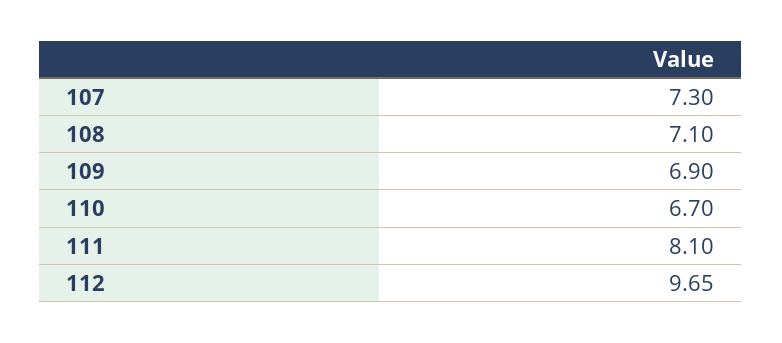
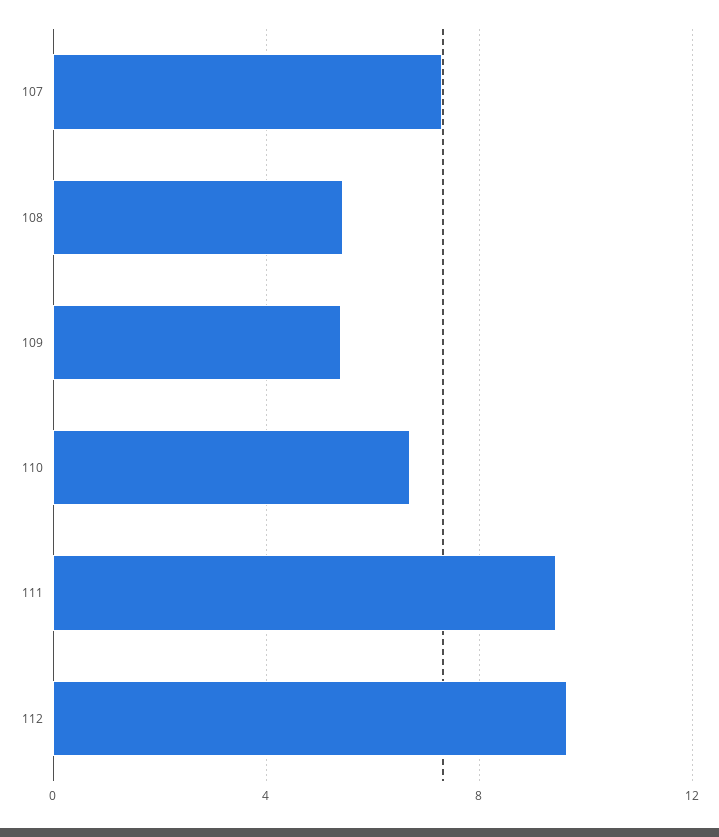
108: 7.1 -> 5.5
109: 6.9 -> 5.5
111: 8.1 -> 9.5

